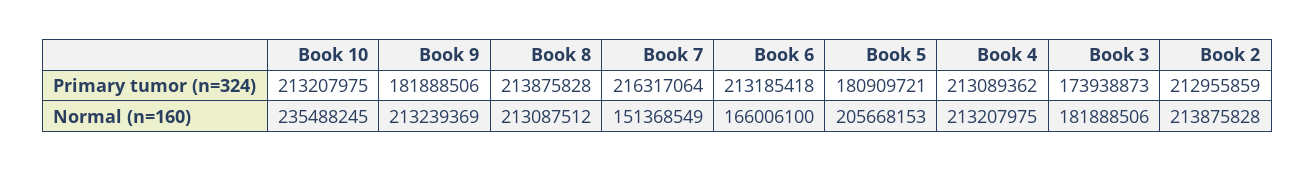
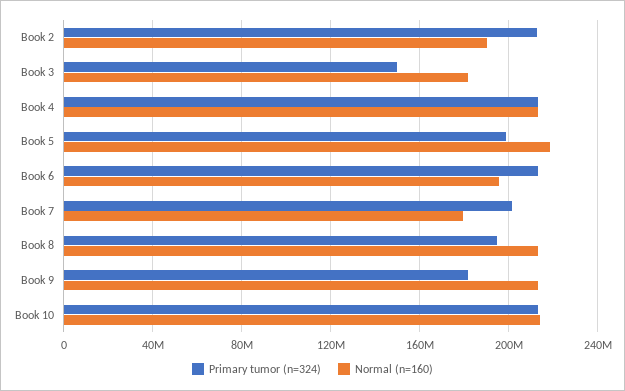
Primary tumor (n=324), Book 8: 213875828 -> 195000000
Primary tumor (n=324), Book 7: 216317064 -> 200000000
Primary tumor (n=324), Book 5: 180909721 -> 200000000
Primary tumor (n=324), Book 3: 173938873 -> 150000000
Normal (n=160), Book 10: 235488245 -> 215000000
Normal (n=160), Book 7: 151368549 -> 180000000
Normal (n=160), Book 6: 166006100 -> 195000000
Normal (n=160), Book 5: 205668153 -> 220000000
Normal (n=160), Book 2: 213875828 -> 190000000

